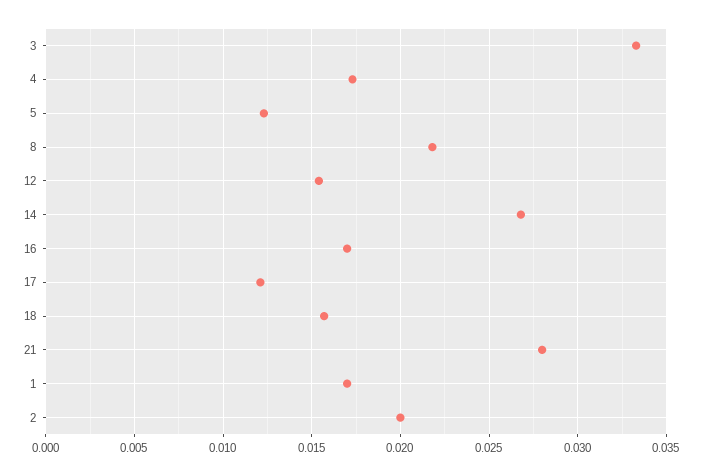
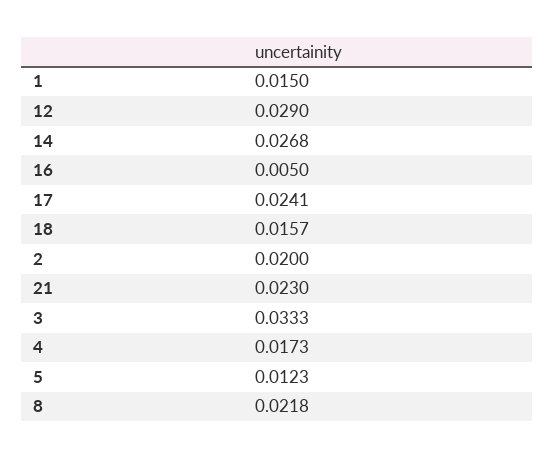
12: 0.0155 -> 0.029
16: 0.017 -> 0.005
17: 0.012 -> 0.0241
21: 0.028 -> 0.023
1: 0.017 -> 0.015

